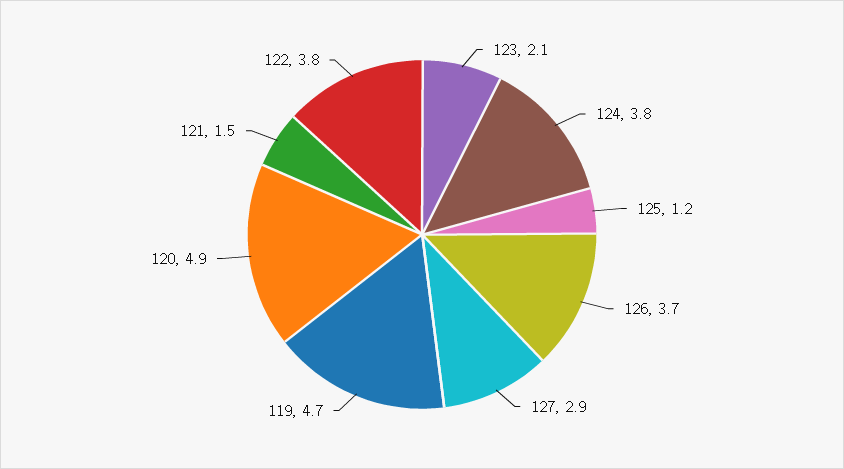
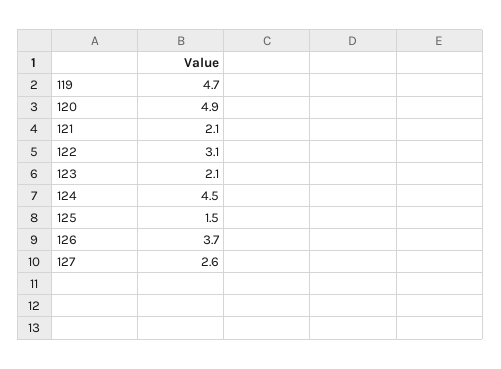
124: 3.8 -> 4.5
125: 1.2 -> 1.5
127: 2.9 -> 2.6
121: 1.5 -> 2.1
122: 3.8 -> 3.1

